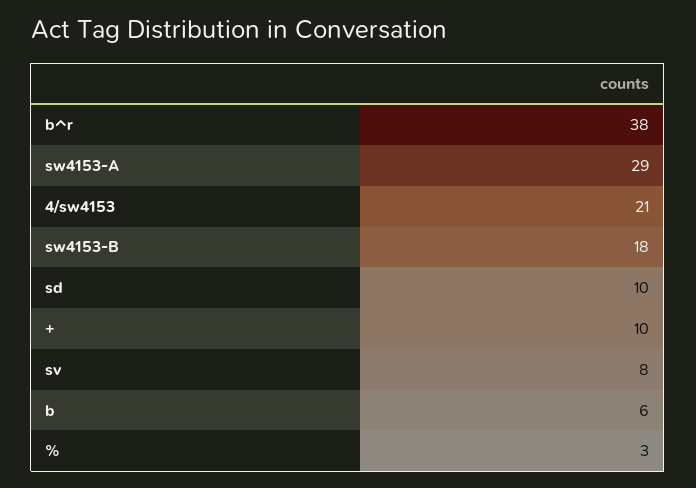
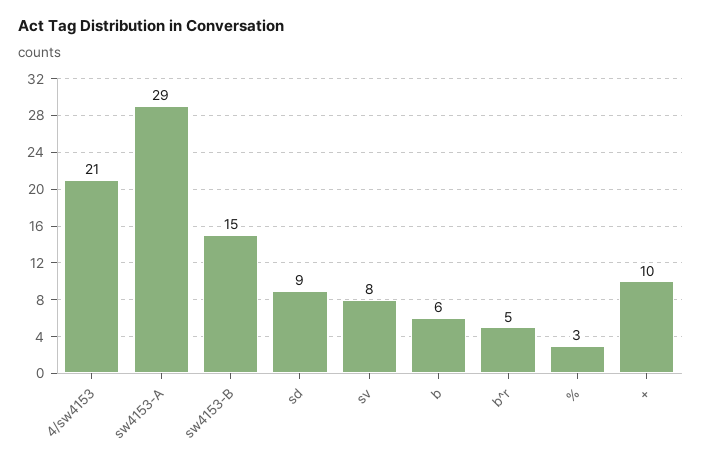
b^r: 38 -> 5
sw4153-B: 18 -> 15
sd: 10 -> 9

